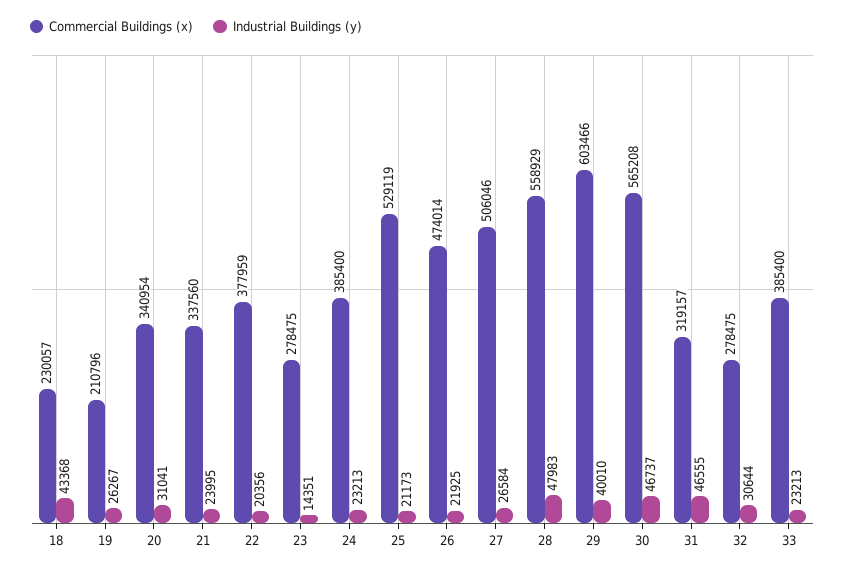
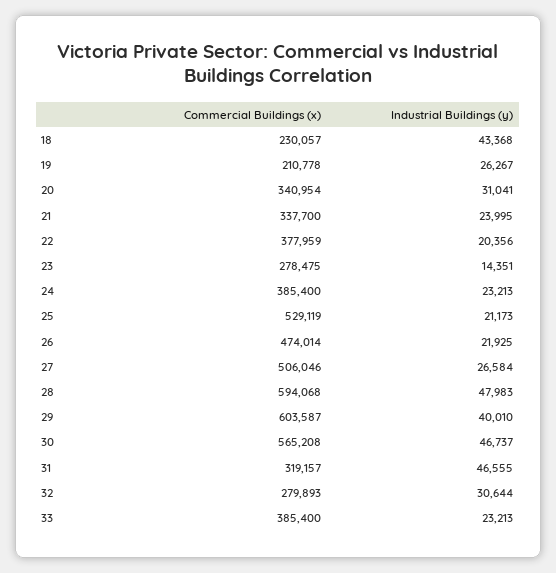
Commercial Buildings (x), 19: 210796 -> 210778
Commercial Buildings (x), 21: 337560 -> 337700
Commercial Buildings (x), 28: 558929 -> 594068
Commercial Buildings (x), 29: 603466 -> 603587
Commercial Buildings (x), 32: 278475 -> 279893

